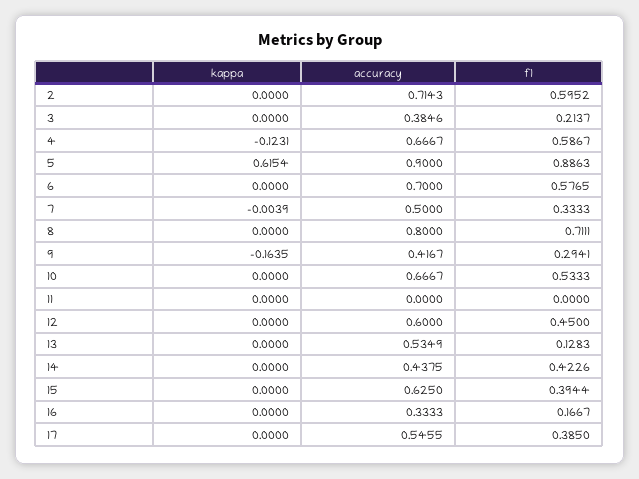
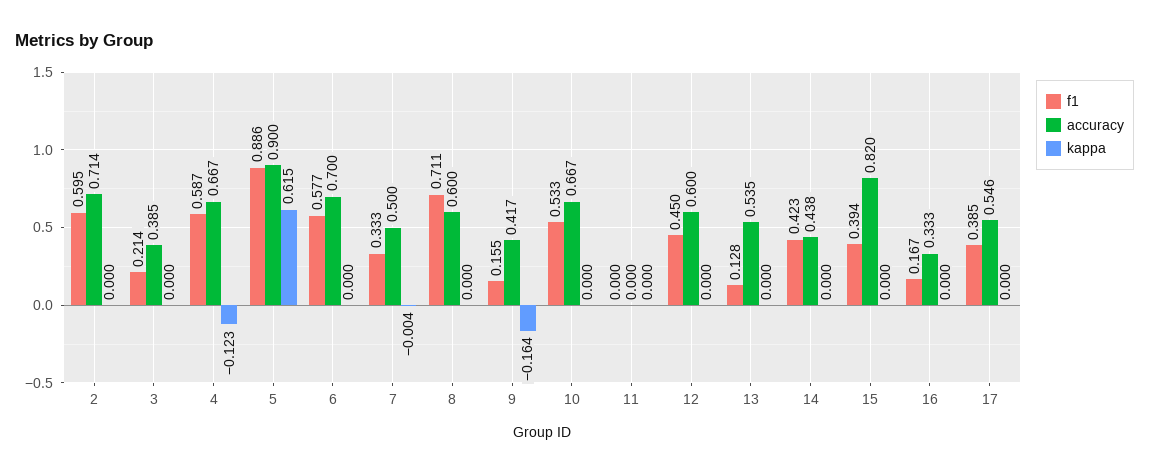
accuracy, 8: 0.8 -> 0.6
f1, 9: 0.2941 -> 0.155
accuracy, 15: 0.625 -> 0.82

